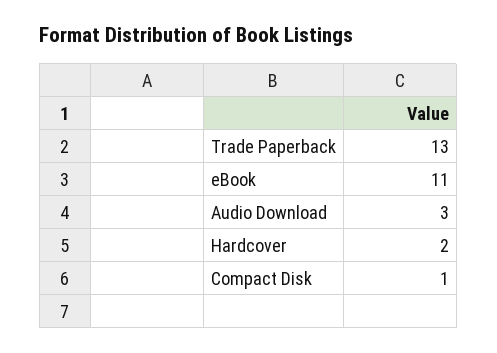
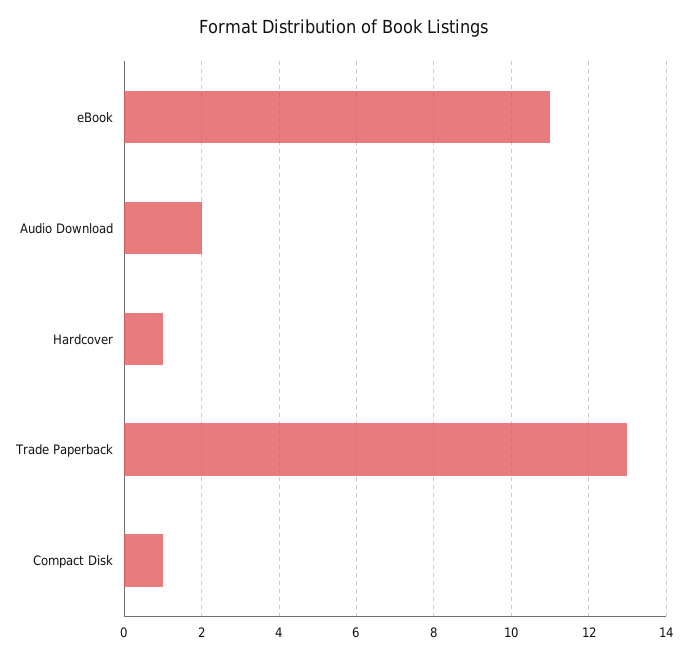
Audio Download: 3 -> 2
Hardcover: 2 -> 1

